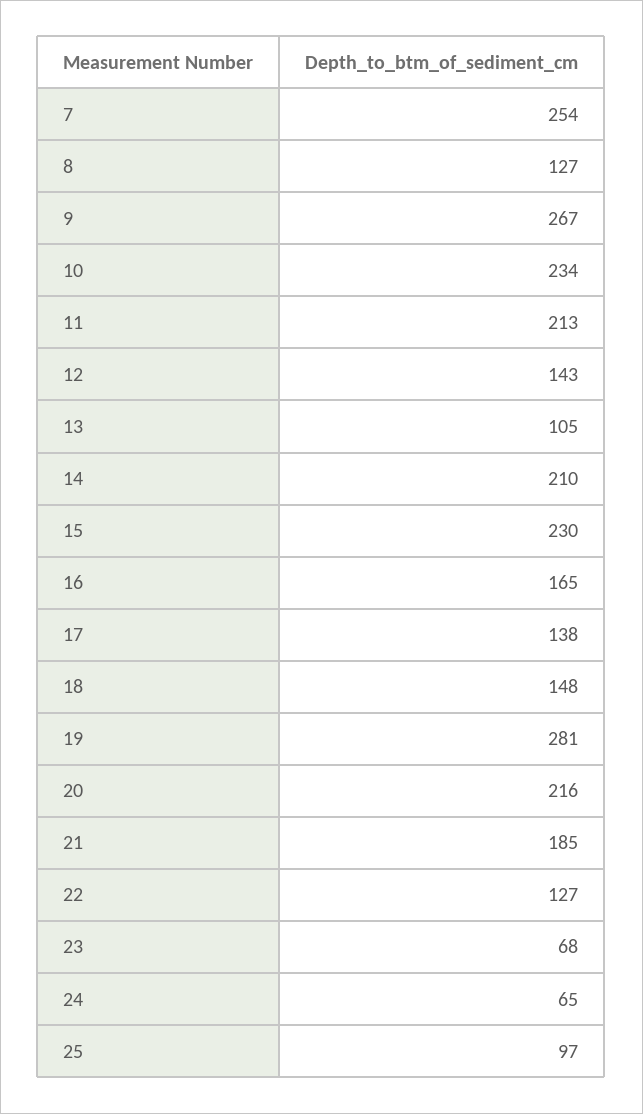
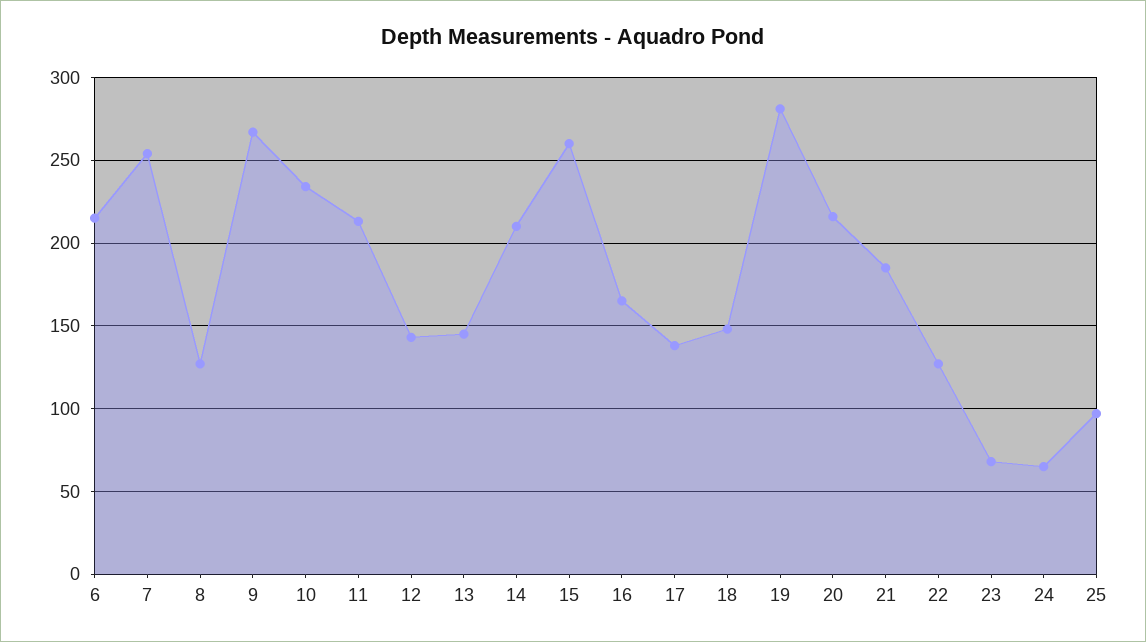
13: 105 -> 145
15: 230 -> 260
6: none -> 215

